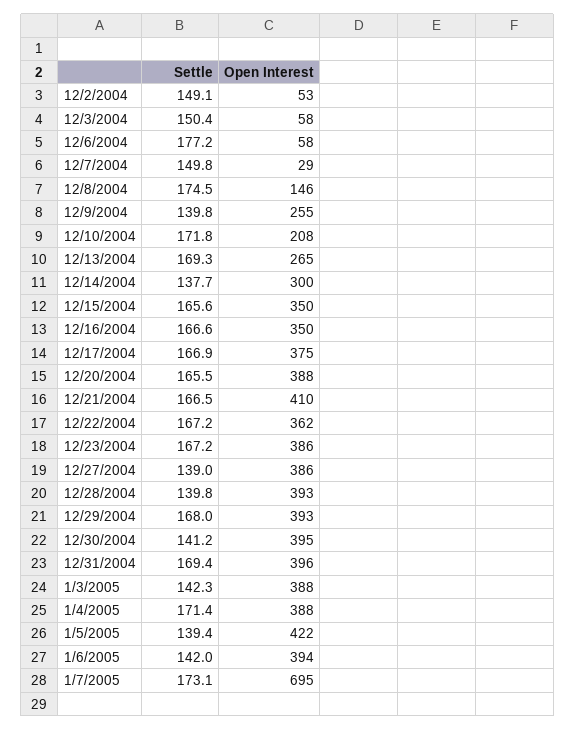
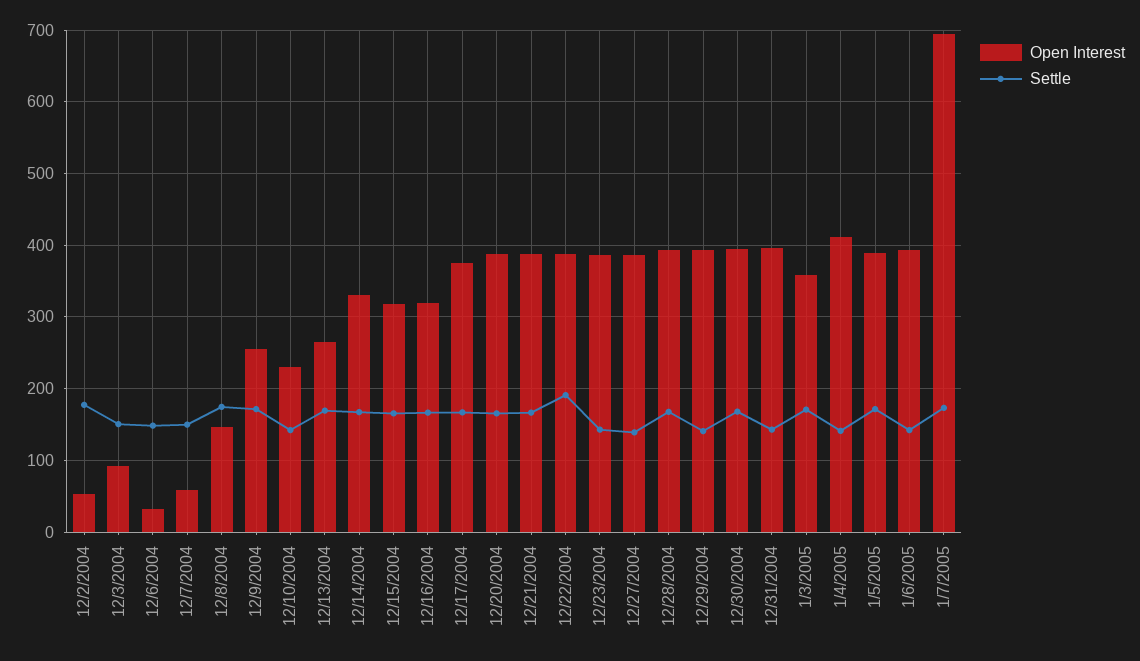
Settle, 12/2/2004: 149.1 -> 180
Open Interest, 12/3/2004: 58 -> 90
Settle, 12/6/2004: 177.2 -> 150
Open Interest, 12/6/2004: 58 -> 30
Open Interest, 12/7/2004: 29 -> 60
Settle, 12/9/2004: 139.8 -> 170
Settle, 12/10/2004: 171.8 -> 140
Open Interest, 12/10/2004: 208 -> 230
Settle, 12/14/2004: 137.7 -> 170
Open Interest, 12/14/2004: 300 -> 330
Open Interest, 12/15/2004: 350 -> 320
Open Interest, 12/16/2004: 350 -> 320
Open Interest, 12/21/2004: 410 -> 390
Settle, 12/22/2004: 167.2 -> 190
Open Interest, 12/22/2004: 362 -> 390
Settle, 12/23/2004: 167.2 -> 140
Settle, 12/28/2004: 139.8 -> 170
Settle, 12/29/2004: 168 -> 140
Settle, 12/30/2004: 141.2 -> 170
Settle, 12/31/2004: 169.4 -> 140
Settle, 1/3/2005: 142.3 -> 170
Open Interest, 1/3/2005: 388 -> 360
Settle, 1/4/2005: 171.4 -> 140
Open Interest, 1/4/2005: 388 -> 410
Settle, 1/5/2005: 139.4 -> 170
Open Interest, 1/5/2005: 422 -> 390

